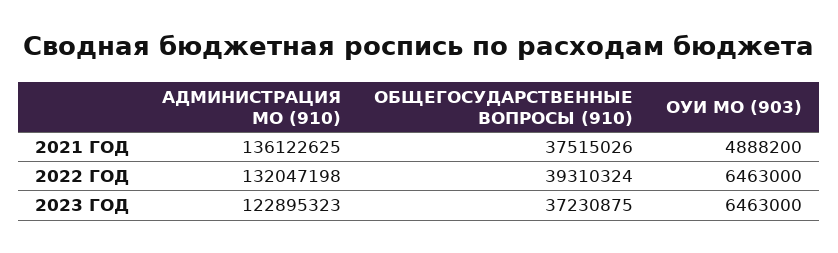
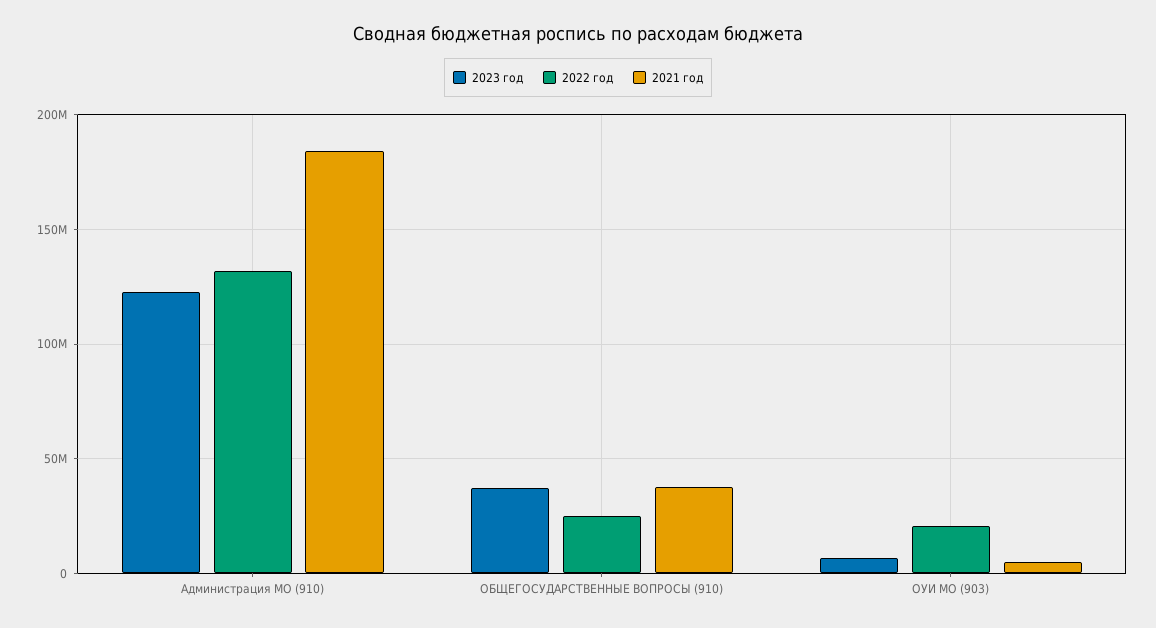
2021 ГОД, АДМИНИСТРАЦИЯ МО (910): 136122625 -> 185000000
2022 ГОД, ОБЩЕГОСУДАРСТВЕННЫЕ ВОПРОСЫ (910): 39310324 -> 25000000
2022 ГОД, ОУИ МО (903): 6463000 -> 20000000

